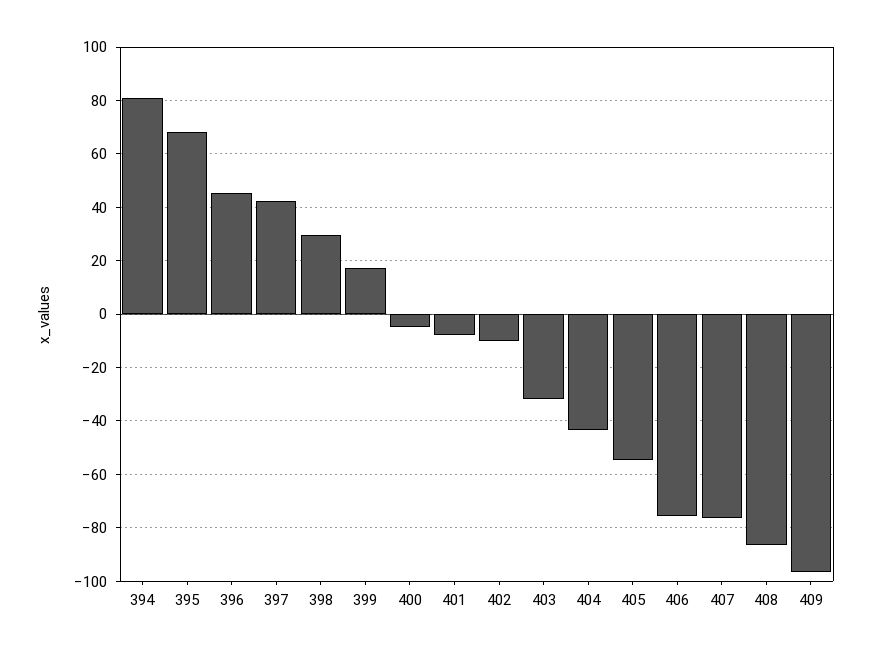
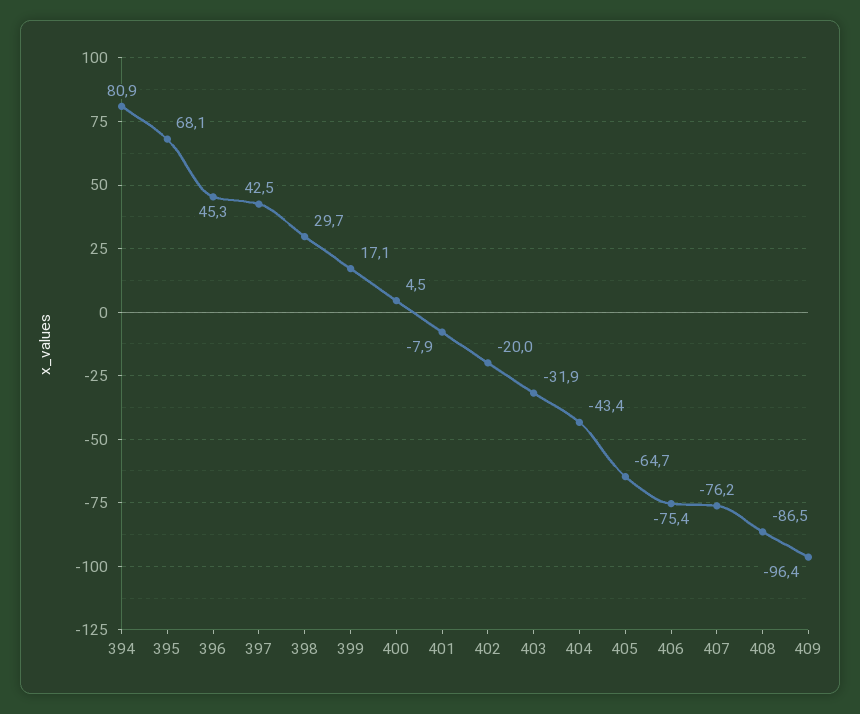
400: -5 -> 4.5
402: -10 -> -20
405: -55 -> -64.7

